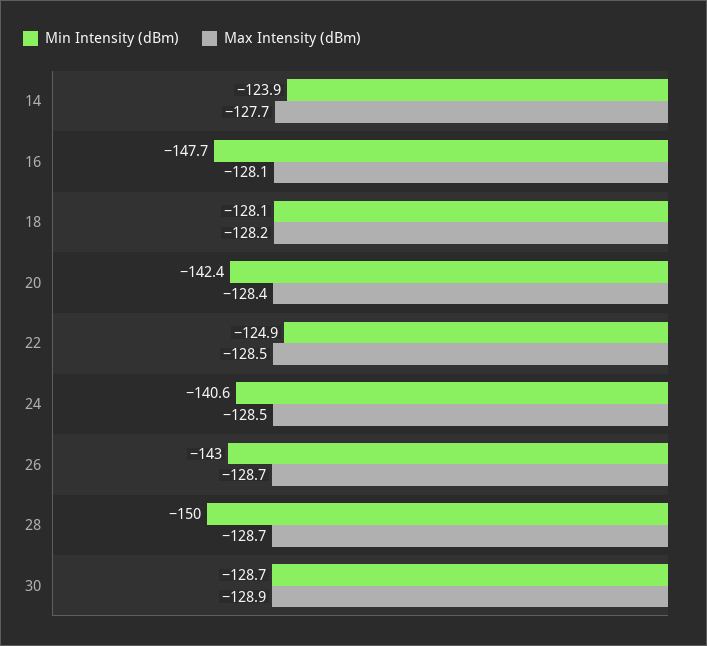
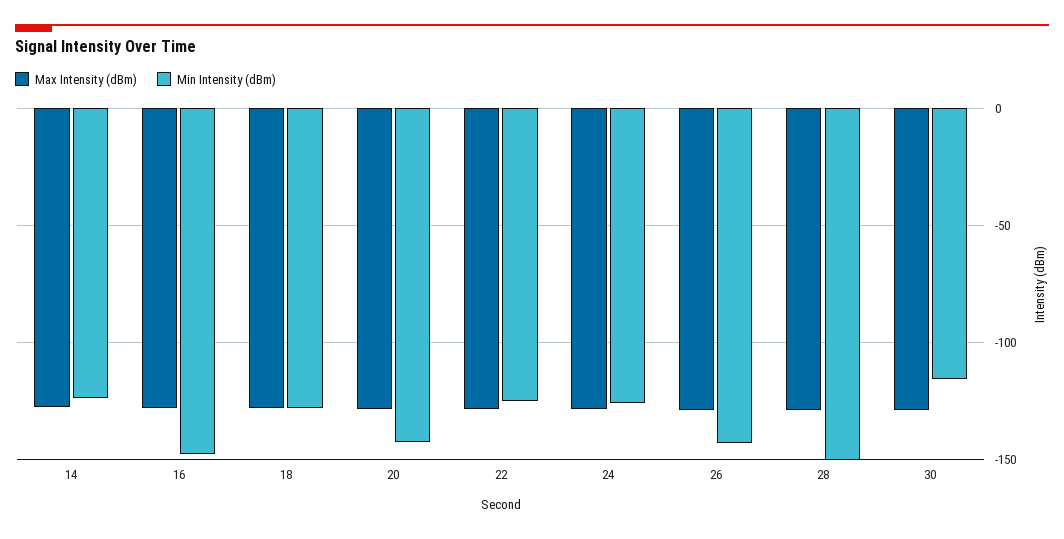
Min Intensity (dBm), 24: -140.6 -> -125
Min Intensity (dBm), 30: -128.7 -> -115

